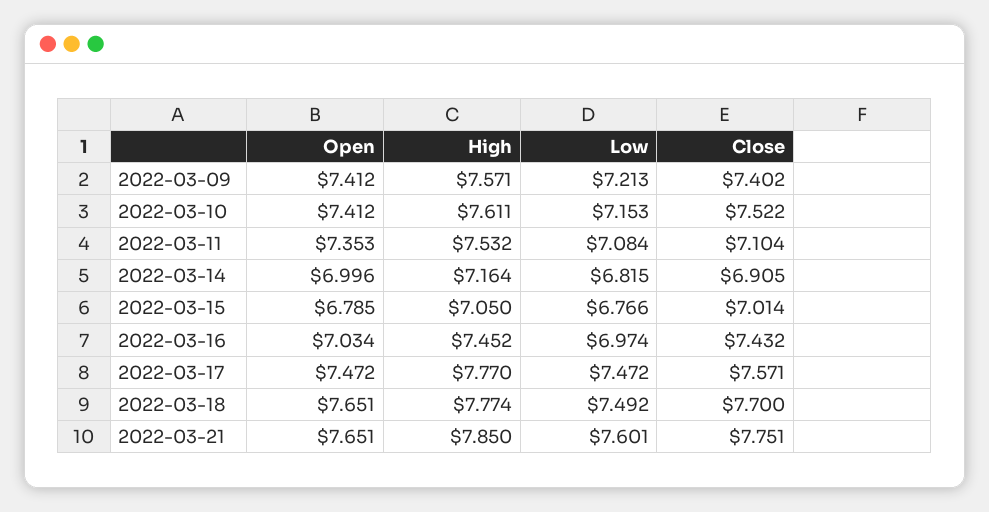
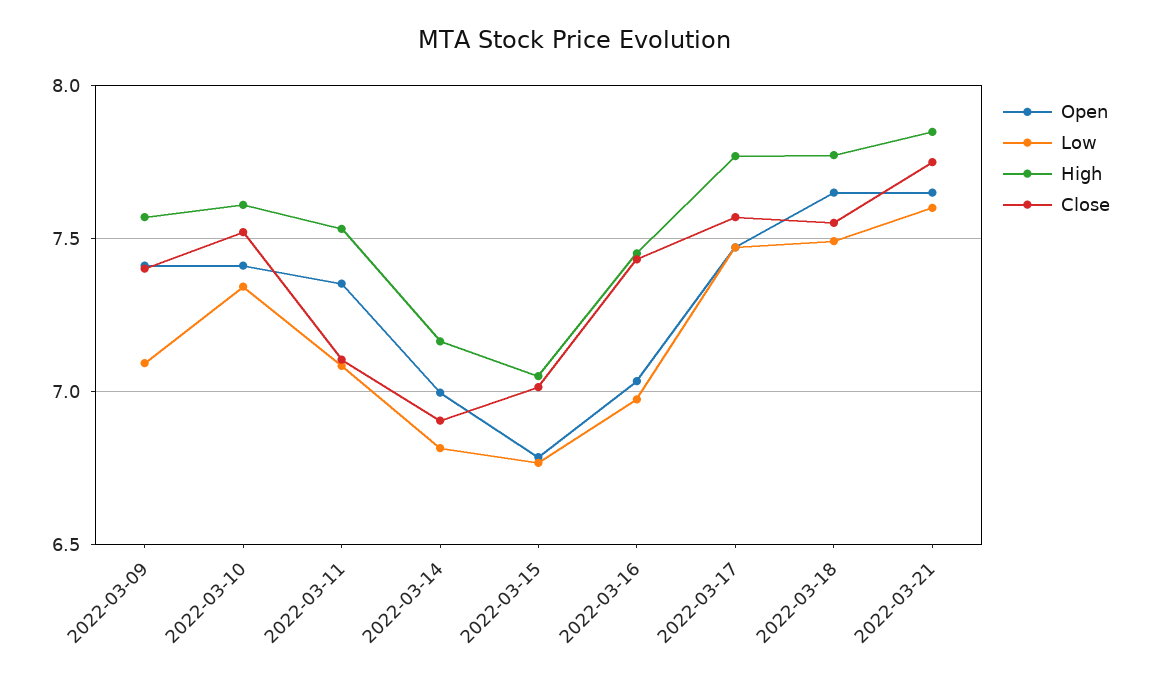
Low, 2022-03-09: 7.213 -> 7.1
Low, 2022-03-10: 7.153 -> 7.35
Close, 2022-03-18: 7.7 -> 7.55

